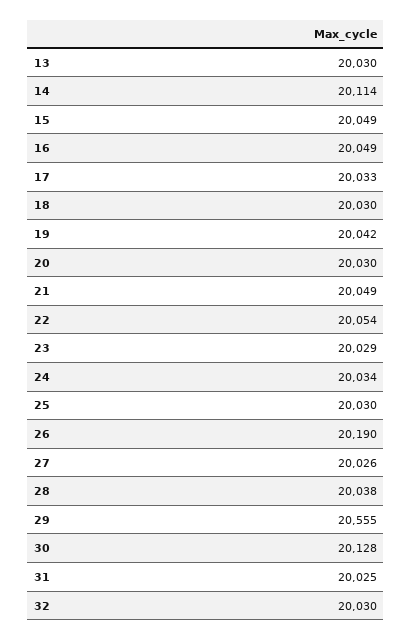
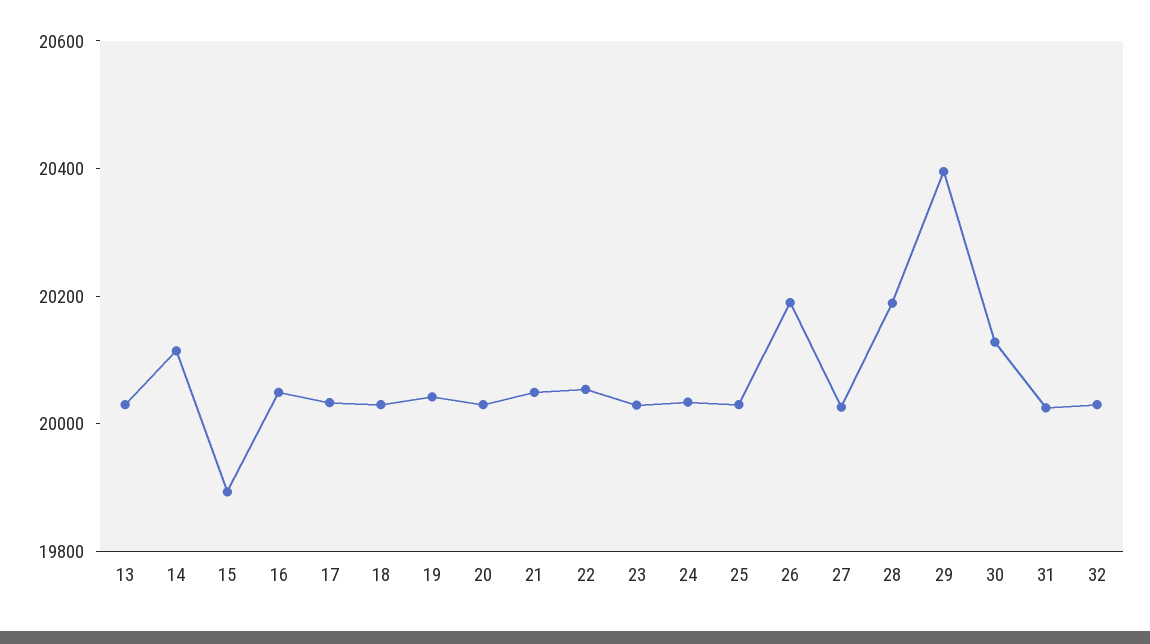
15: 20049 -> 19900
28: 20038 -> 20200
29: 20555 -> 20400

